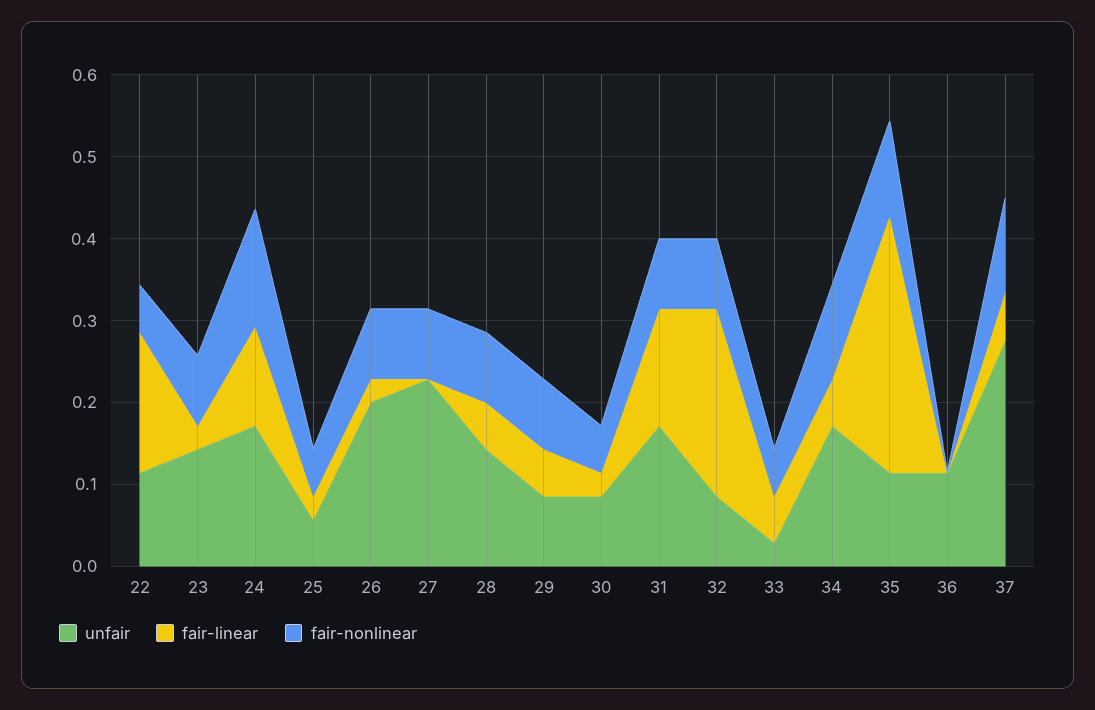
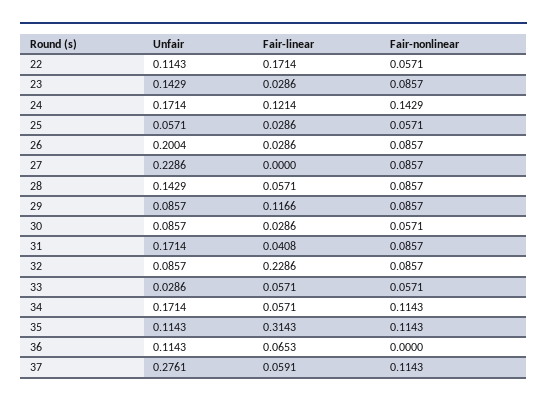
fair-linear, 29: 0.06 -> 0.1166
fair-linear, 31: 0.14 -> 0.0408
fair-linear, 36: 0 -> 0.0653

